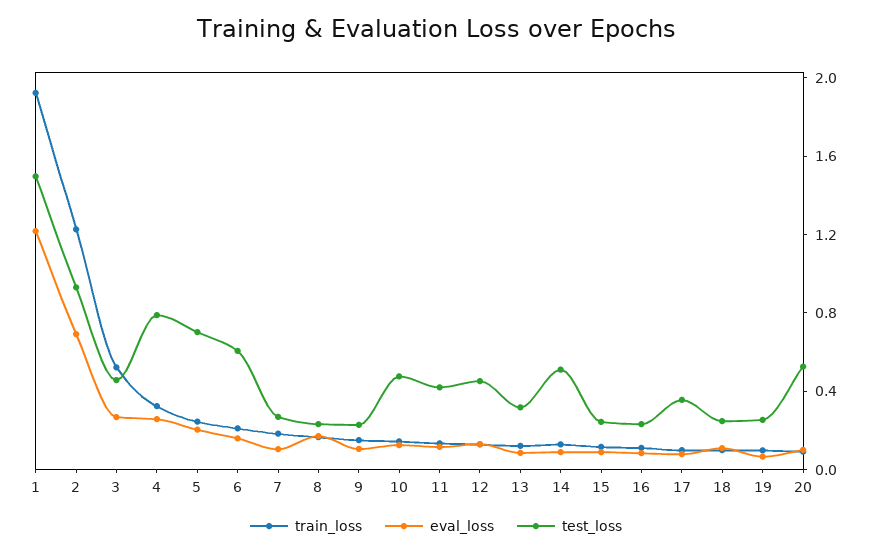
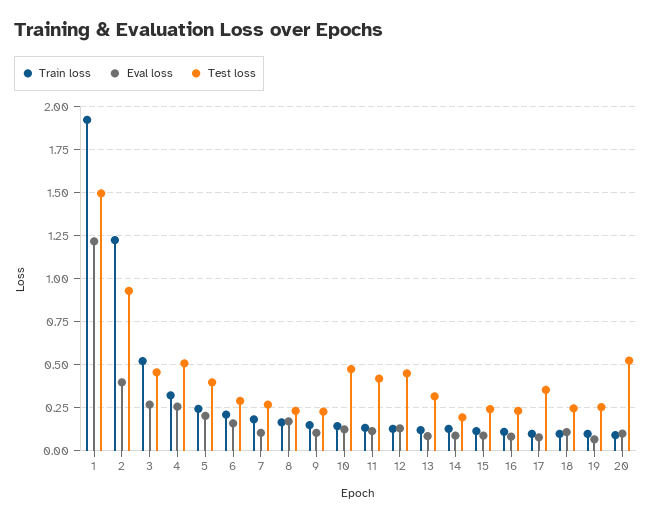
eval_loss, 2: 0.7 -> 0.4
test_loss, 4: 0.8 -> 0.5
test_loss, 5: 0.7 -> 0.4
test_loss, 6: 0.6 -> 0.3
test_loss, 14: 0.5 -> 0.2

